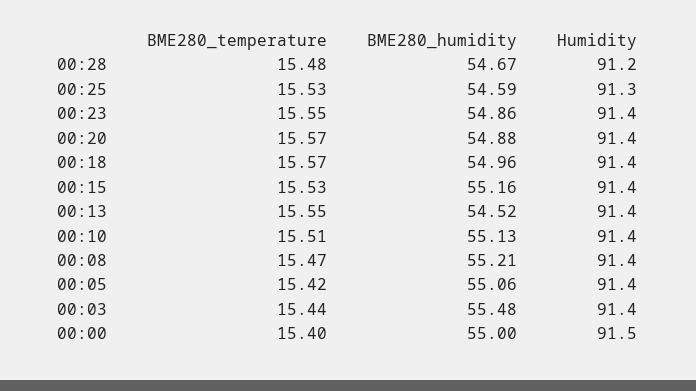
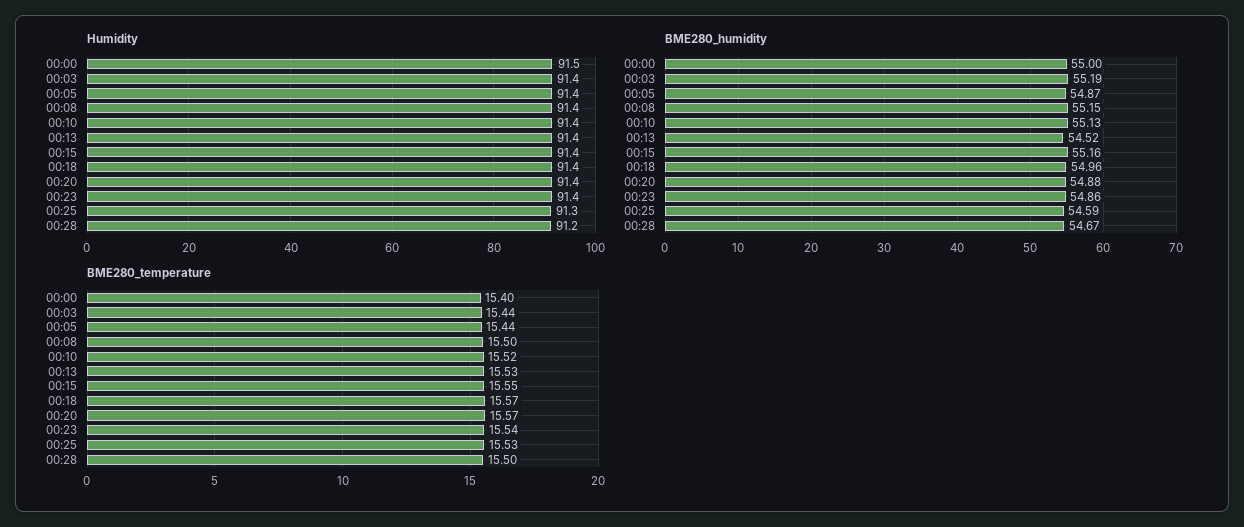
BME280_temperature, 00:28: 15.48 -> 15.5
BME280_temperature, 00:23: 15.55 -> 15.54
BME280_temperature, 00:15: 15.53 -> 15.55
BME280_temperature, 00:13: 15.55 -> 15.53
BME280_temperature, 00:10: 15.51 -> 15.52
BME280_temperature, 00:08: 15.47 -> 15.5
BME280_humidity, 00:08: 55.21 -> 55.15
BME280_temperature, 00:05: 15.42 -> 15.44
BME280_humidity, 00:05: 55.06 -> 54.87
BME280_humidity, 00:03: 55.48 -> 55.19

